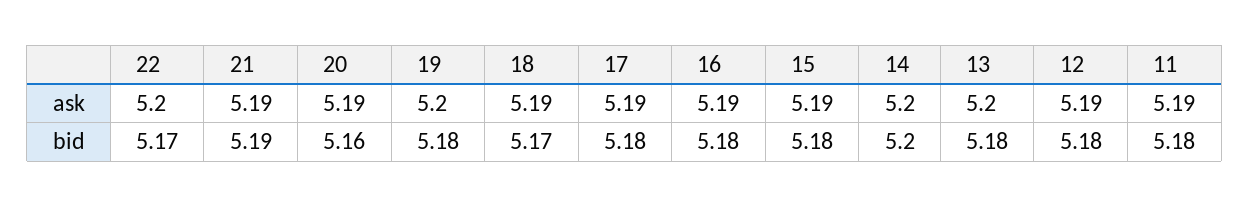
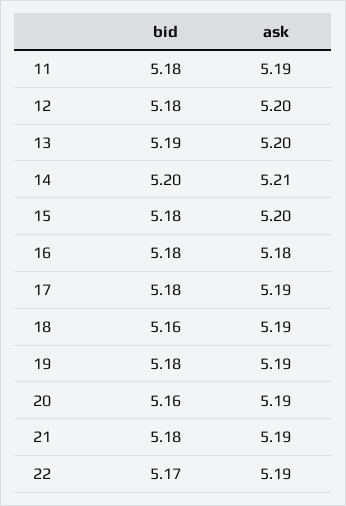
22, ask: 5.2 -> 5.19
19, ask: 5.2 -> 5.19
16, ask: 5.19 -> 5.18
15, ask: 5.19 -> 5.2
14, ask: 5.2 -> 5.21
12, ask: 5.19 -> 5.2
21, bid: 5.19 -> 5.18
18, bid: 5.17 -> 5.16
13, bid: 5.18 -> 5.19

